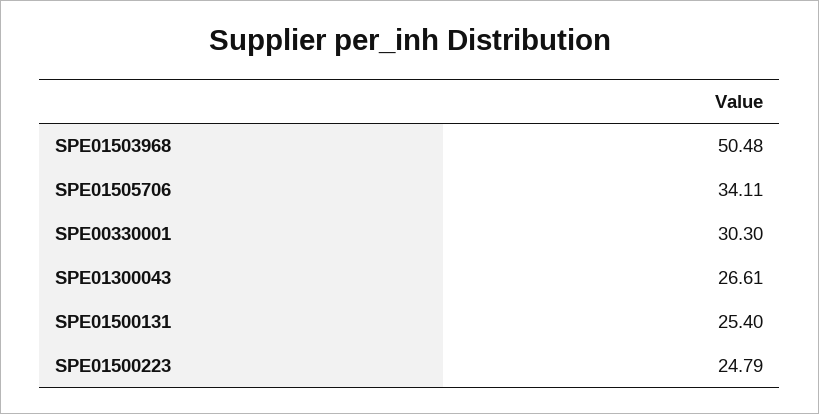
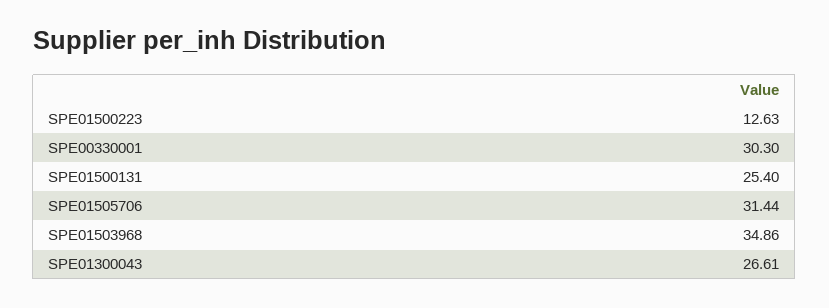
SPE01503968: 50.48 -> 34.86
SPE01505706: 34.11 -> 31.44
SPE01500223: 24.79 -> 12.63

